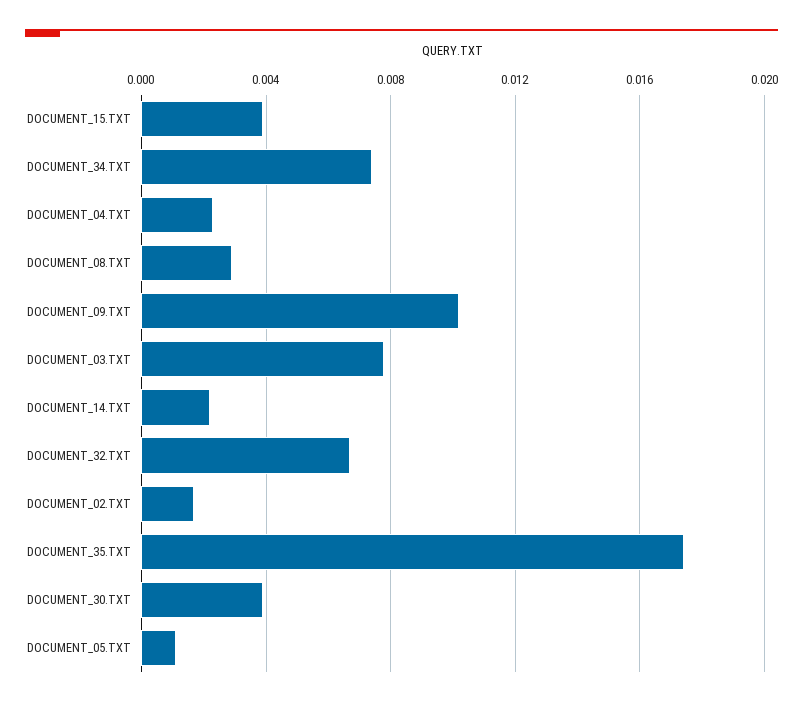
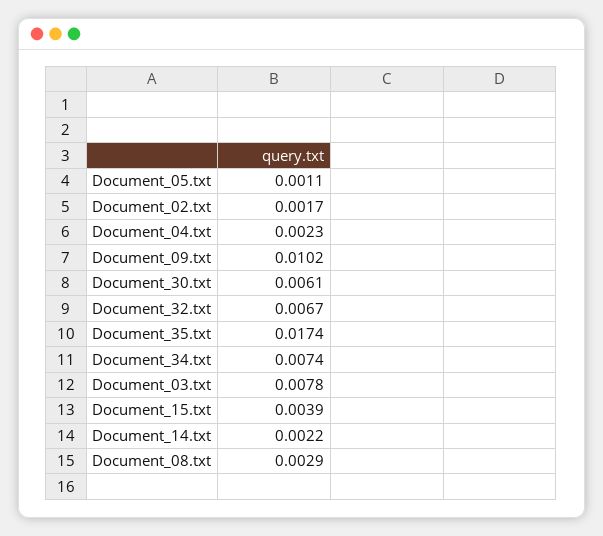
DOCUMENT_30.TXT: 0.004 -> 0.0061

